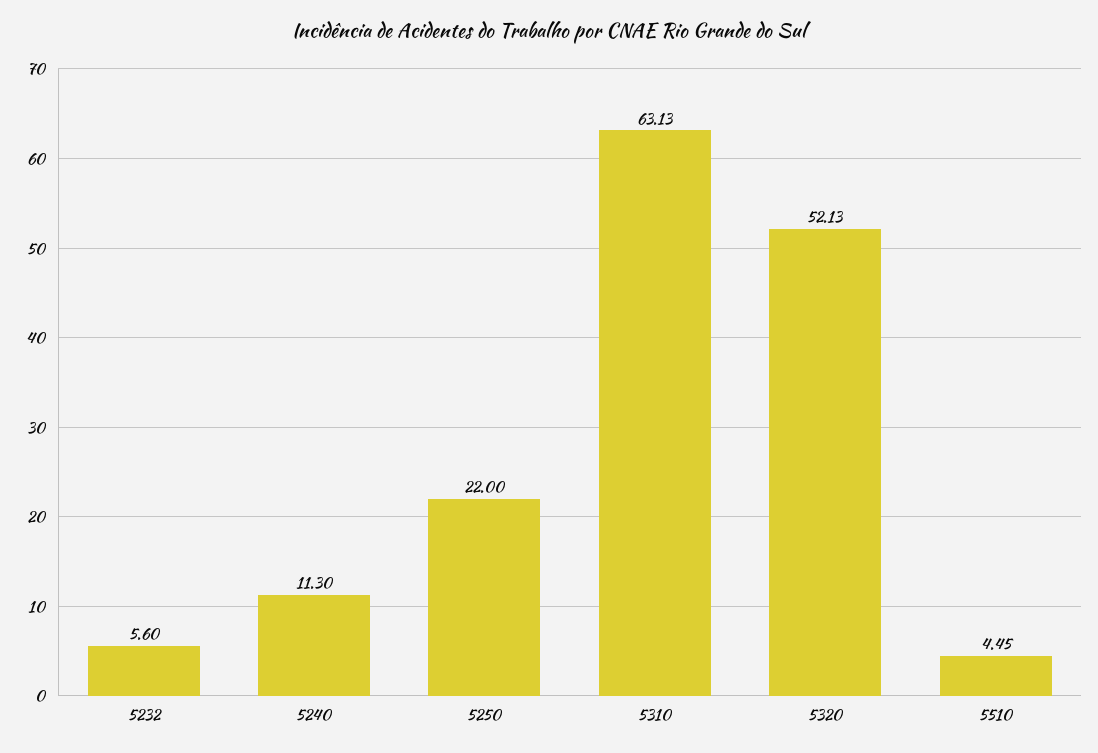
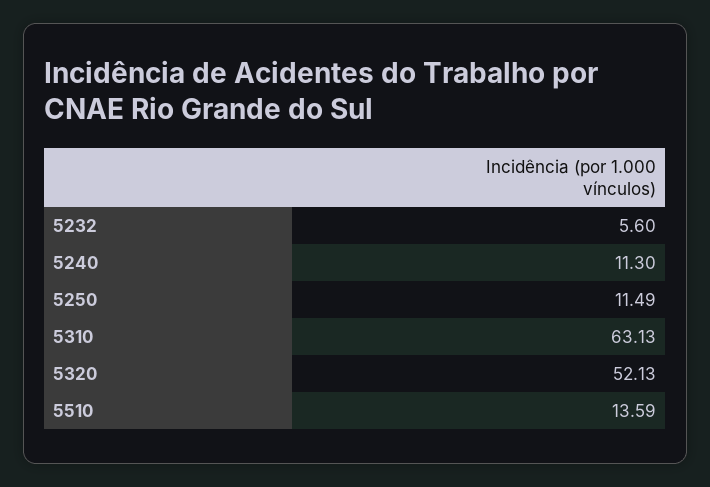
5250: 22 -> 11.49
5510: 4.45 -> 13.59

